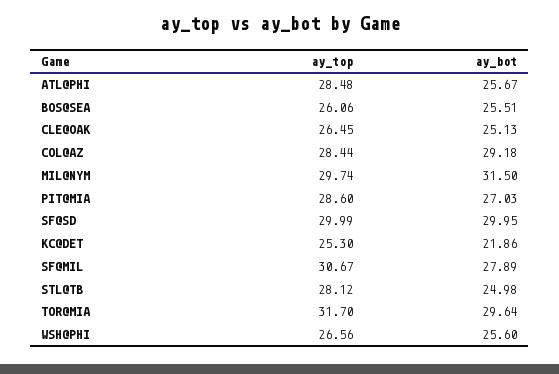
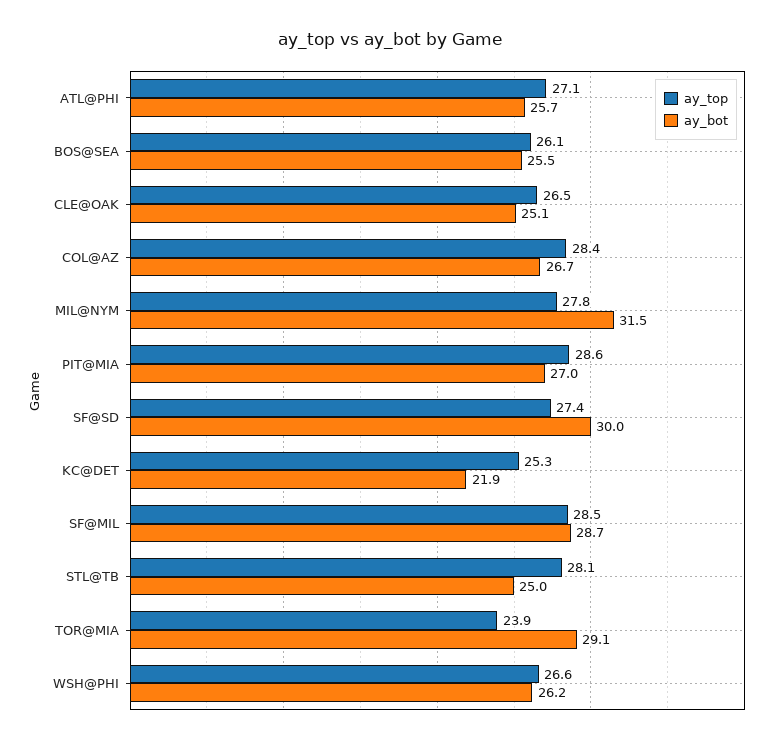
ay_top, ATL@PHI: 28.48 -> 27.1
ay_bot, COL@AZ: 29.18 -> 26.7
ay_top, MIL@NYM: 29.74 -> 27.8
ay_top, SF@SD: 29.99 -> 27.4
ay_top, SF@MIL: 30.67 -> 28.5
ay_bot, SF@MIL: 27.89 -> 28.7
ay_top, TOR@MIA: 31.7 -> 23.9
ay_bot, TOR@MIA: 29.64 -> 29.1
ay_bot, WSH@PHI: 25.6 -> 26.2

